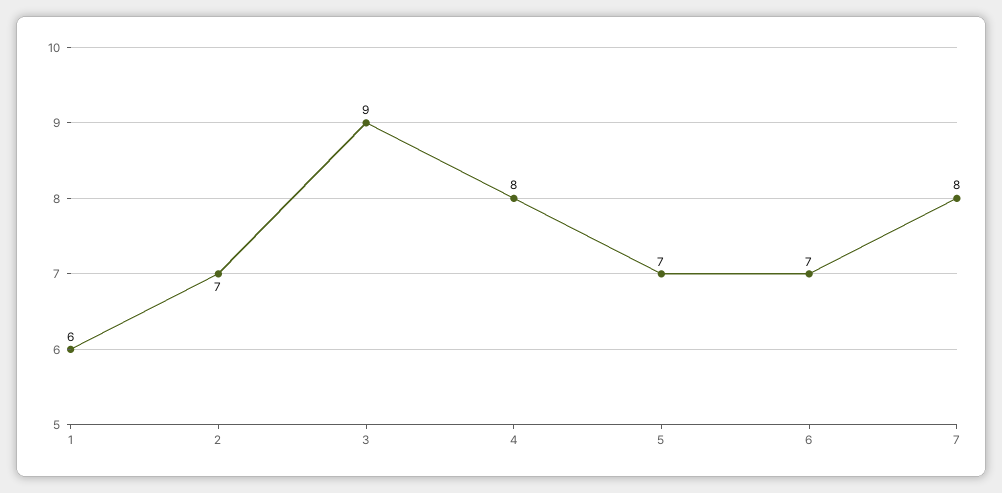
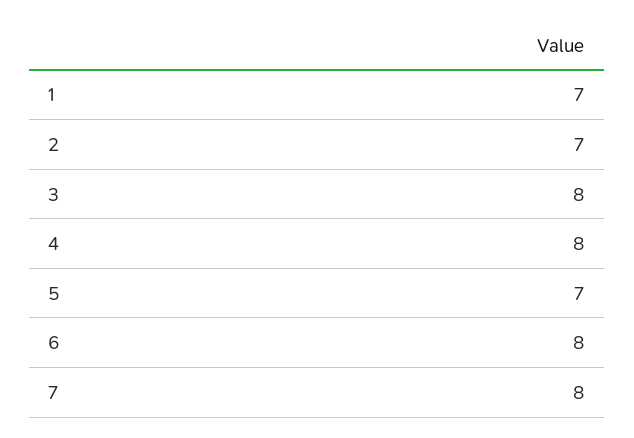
1: 6 -> 7
3: 9 -> 8
6: 7 -> 8

